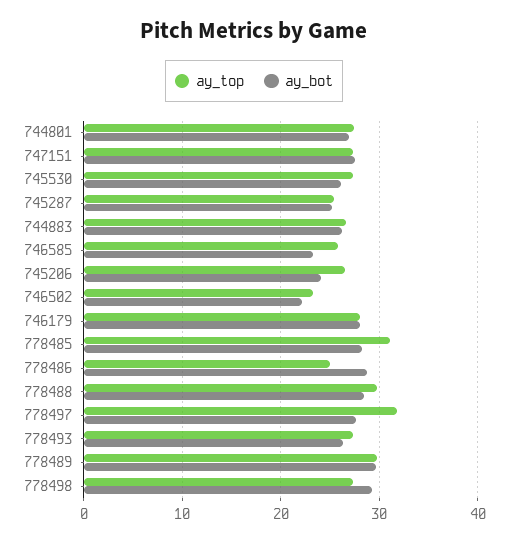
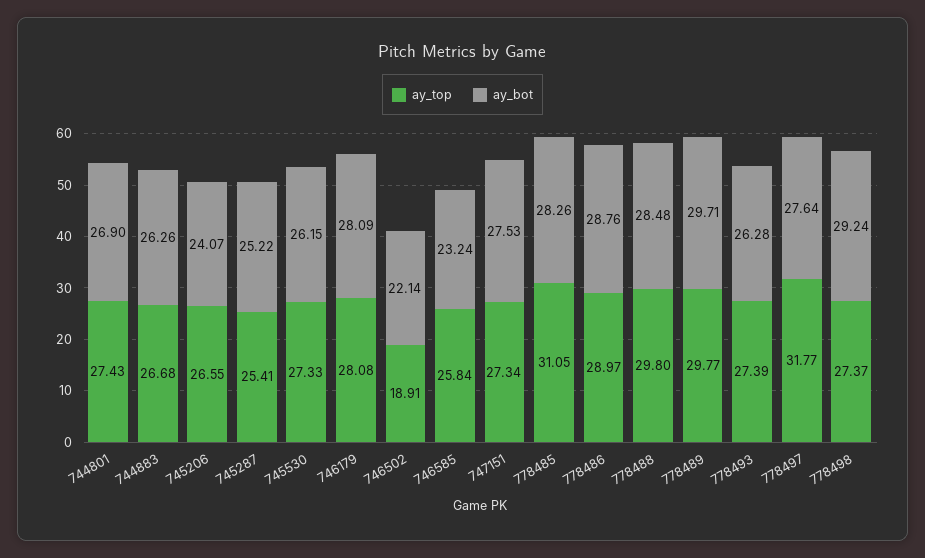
ay_top, 746502: 23 -> 18.91
ay_top, 778486: 25 -> 28.97

